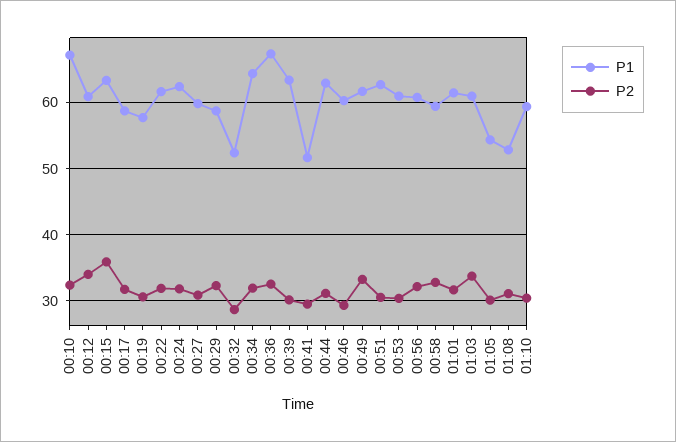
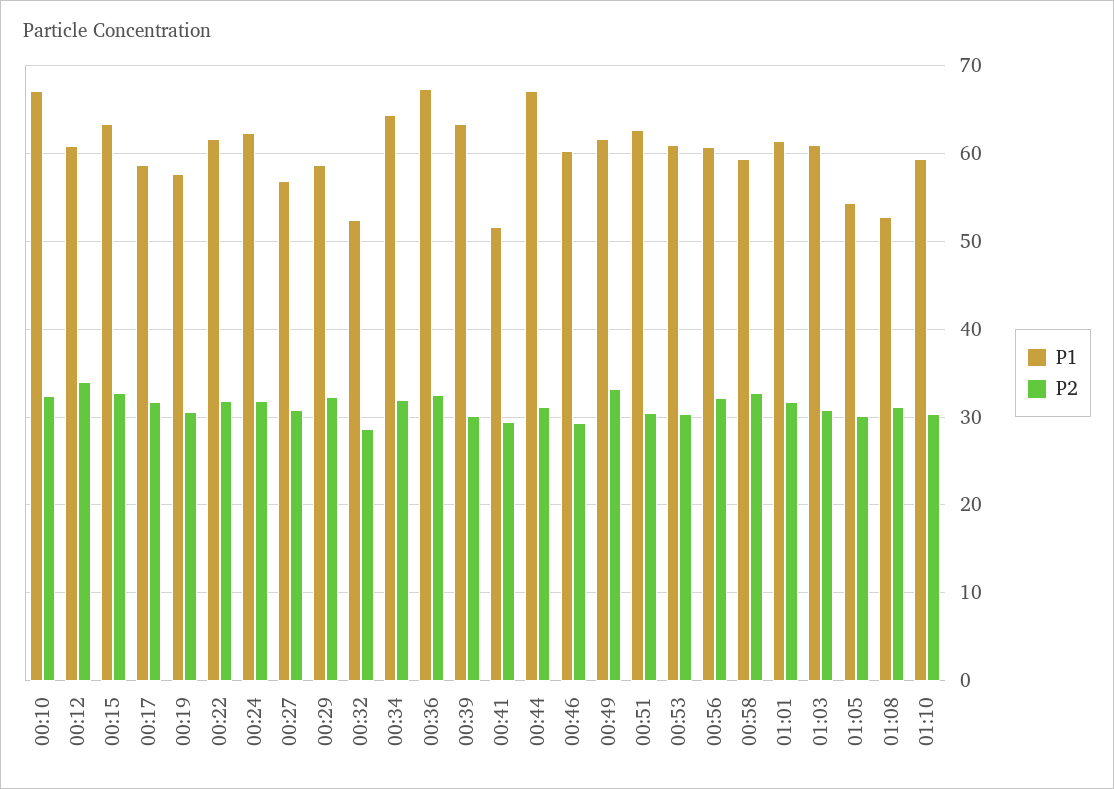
P2, 00:15: 36 -> 33
P1, 00:27: 60 -> 57
P1, 00:44: 63 -> 67
P2, 01:03: 34 -> 31

